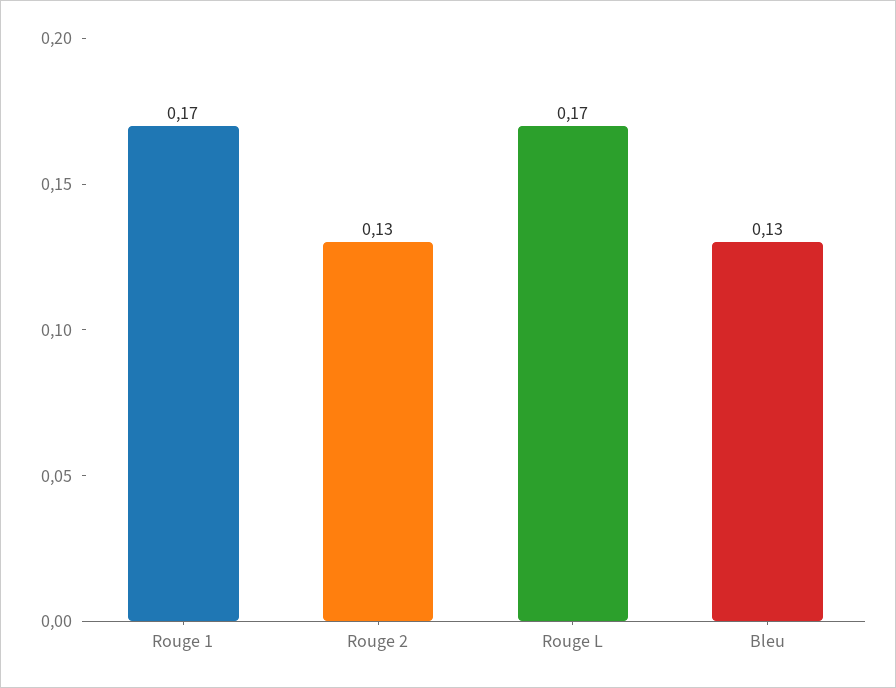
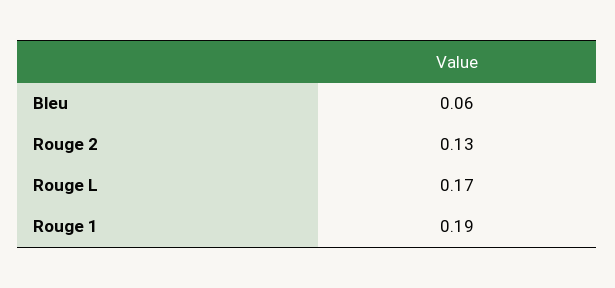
Rouge 1: 0.17 -> 0.19
Bleu: 0.13 -> 0.06

